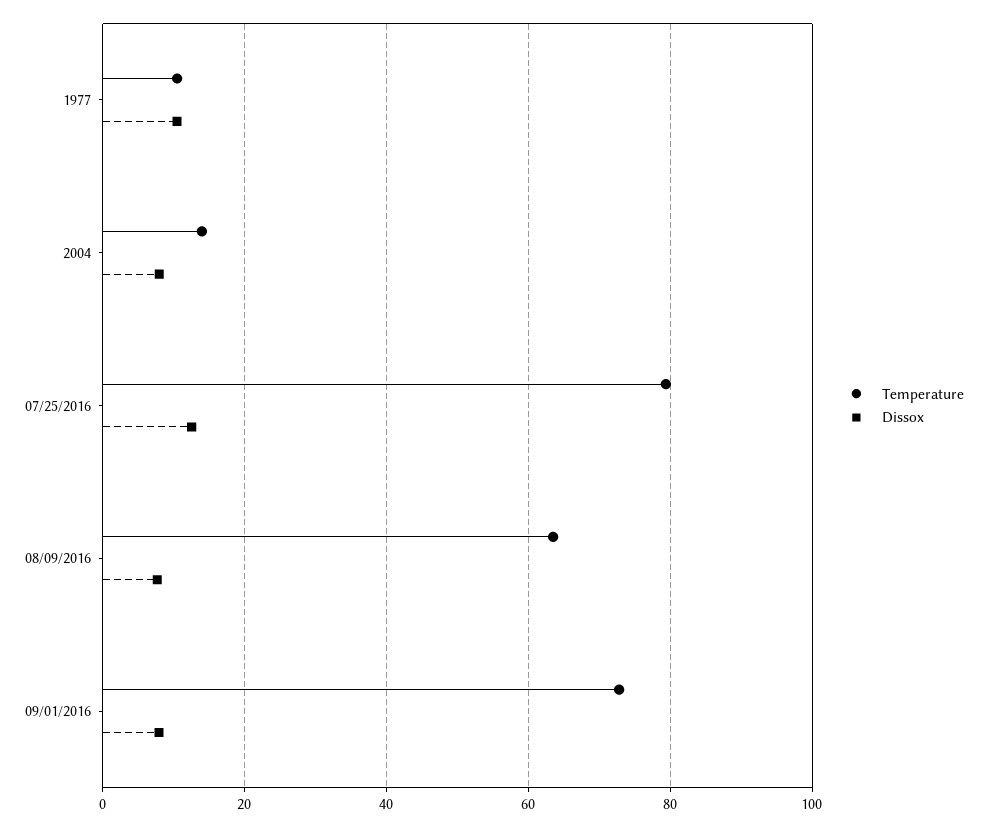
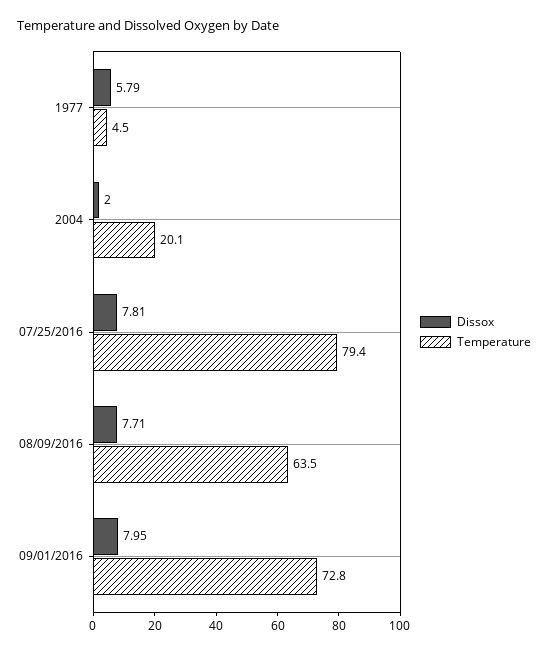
Temperature, 1977: 10 -> 4.5
Dissox, 1977: 10 -> 5.79
Temperature, 2004: 14 -> 20.1
Dissox, 2004: 8 -> 2
Dissox, 07/25/2016: 12 -> 7.81

